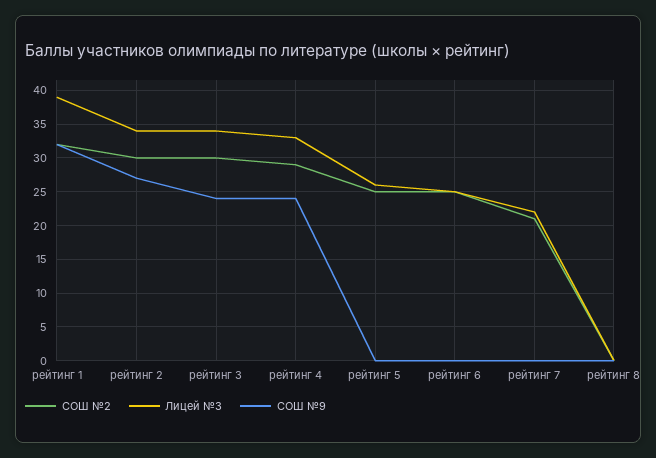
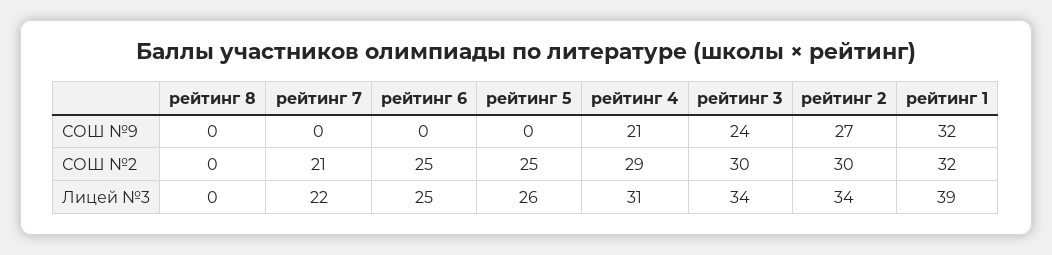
Лицей №3, рейтинг 4: 33 -> 31
СОШ №9, рейтинг 4: 24 -> 21

